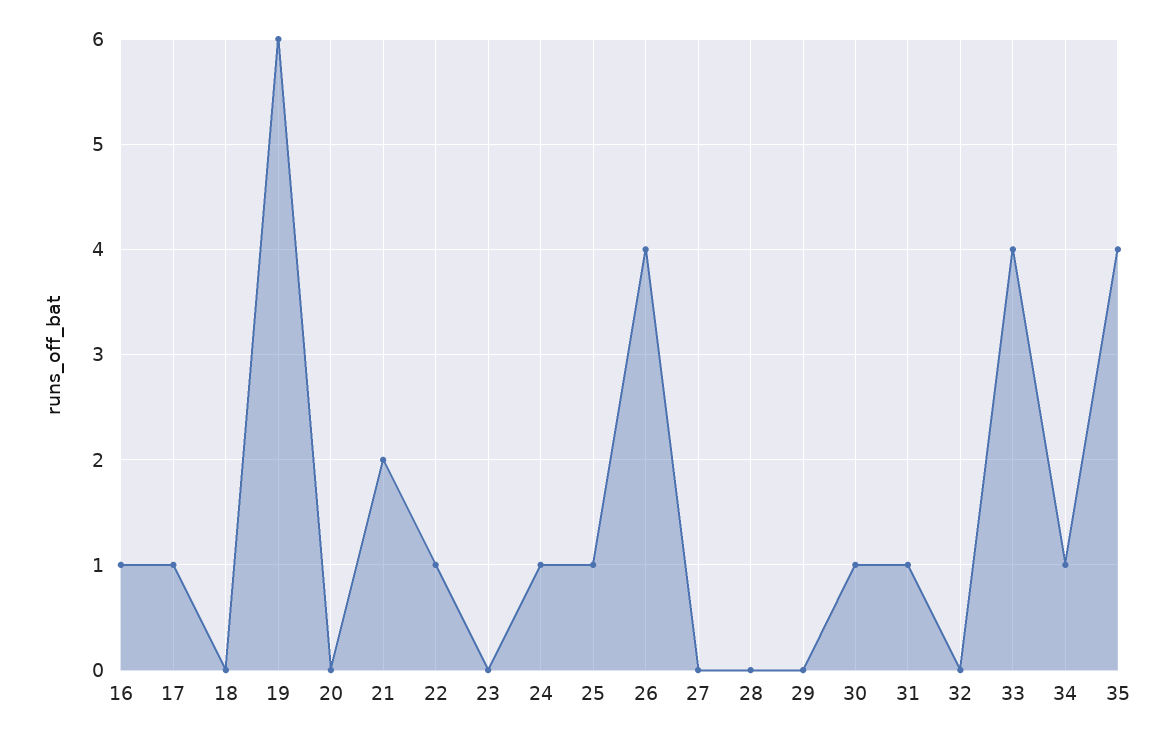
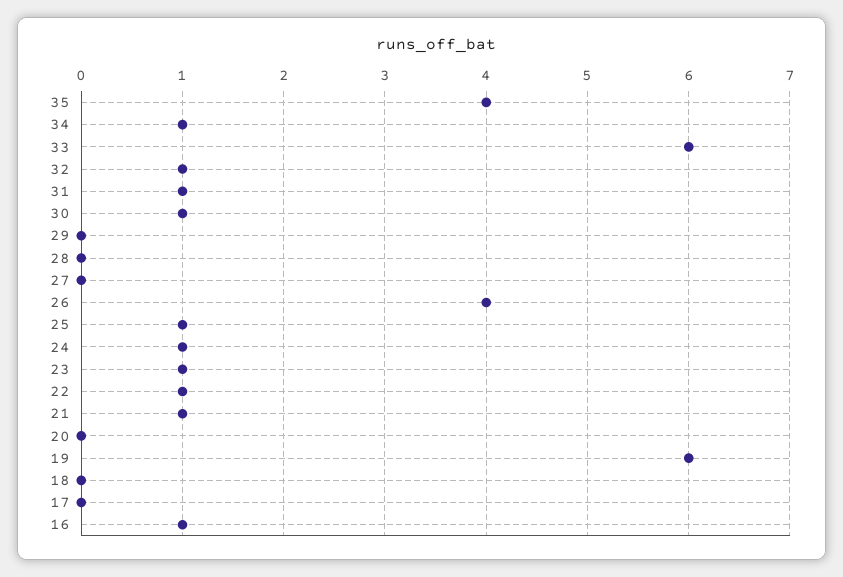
17: 1 -> 0
21: 2 -> 1
23: 0 -> 1
32: 0 -> 1
33: 4 -> 6

